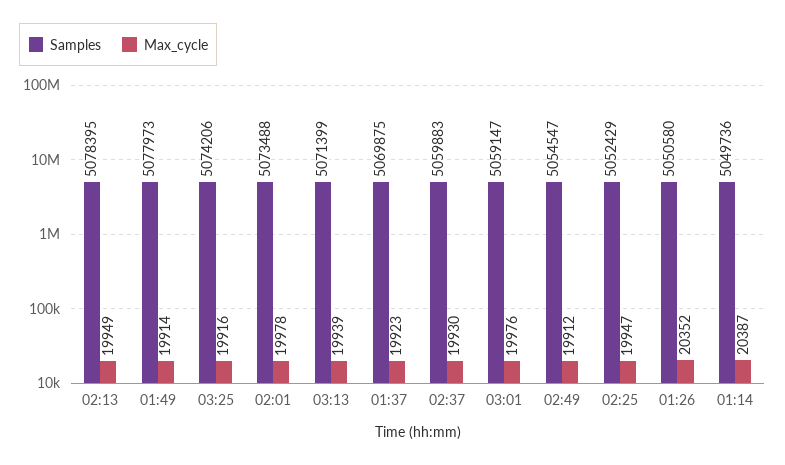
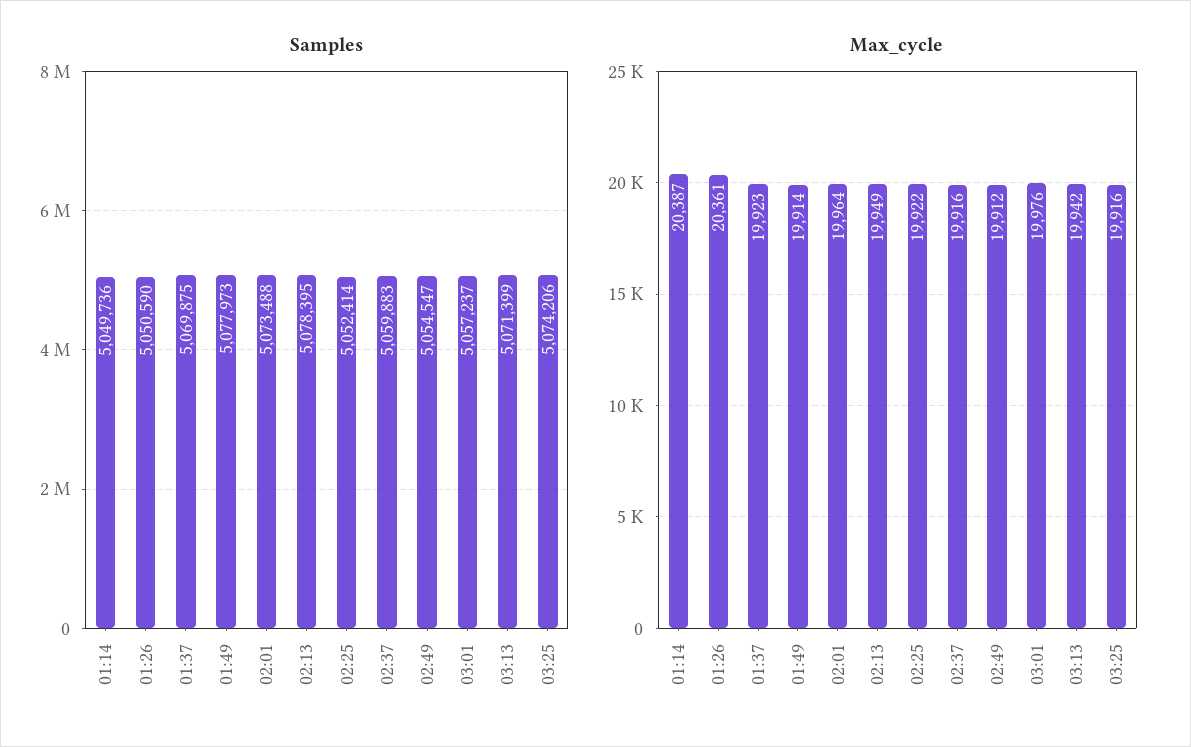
Max_cycle, 02:01: 19978 -> 19964
Max_cycle, 03:13: 19939 -> 19942
Max_cycle, 02:37: 19930 -> 19916
Samples, 03:01: 5059147 -> 5057237
Samples, 02:25: 5052429 -> 5052414
Max_cycle, 02:25: 19947 -> 19922
Samples, 01:26: 5050580 -> 5050590
Max_cycle, 01:26: 20352 -> 20361

